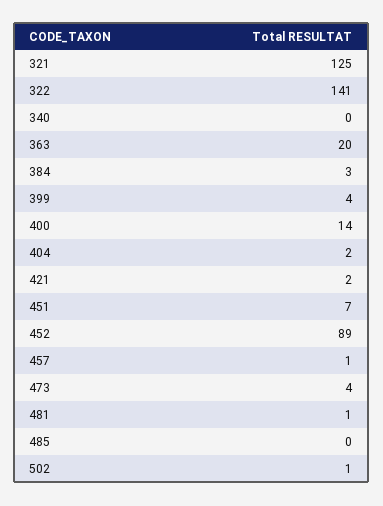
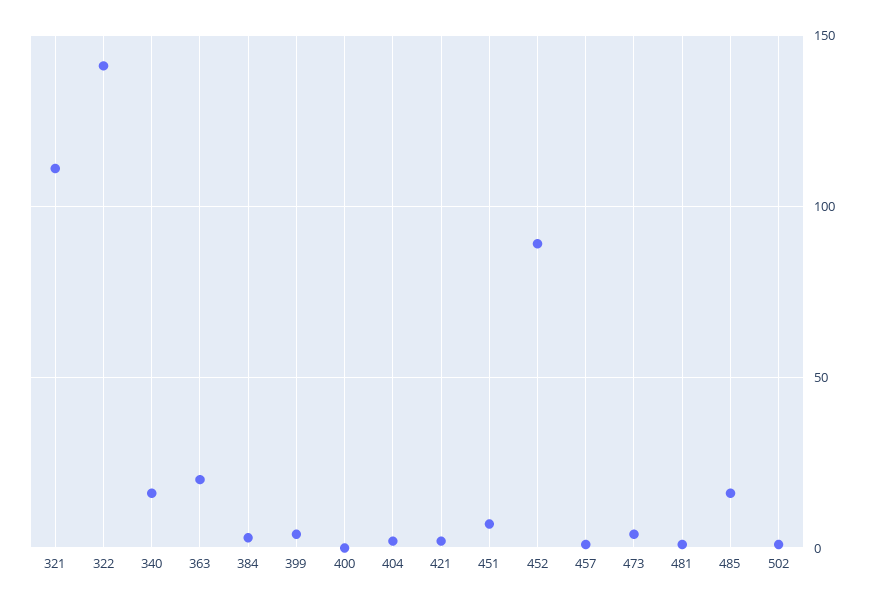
321: 125 -> 110
340: 0 -> 15
400: 14 -> 0
485: 0 -> 15

